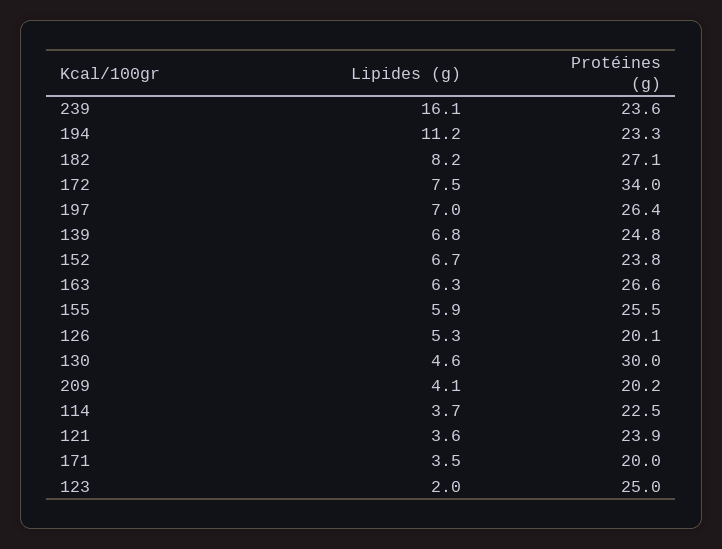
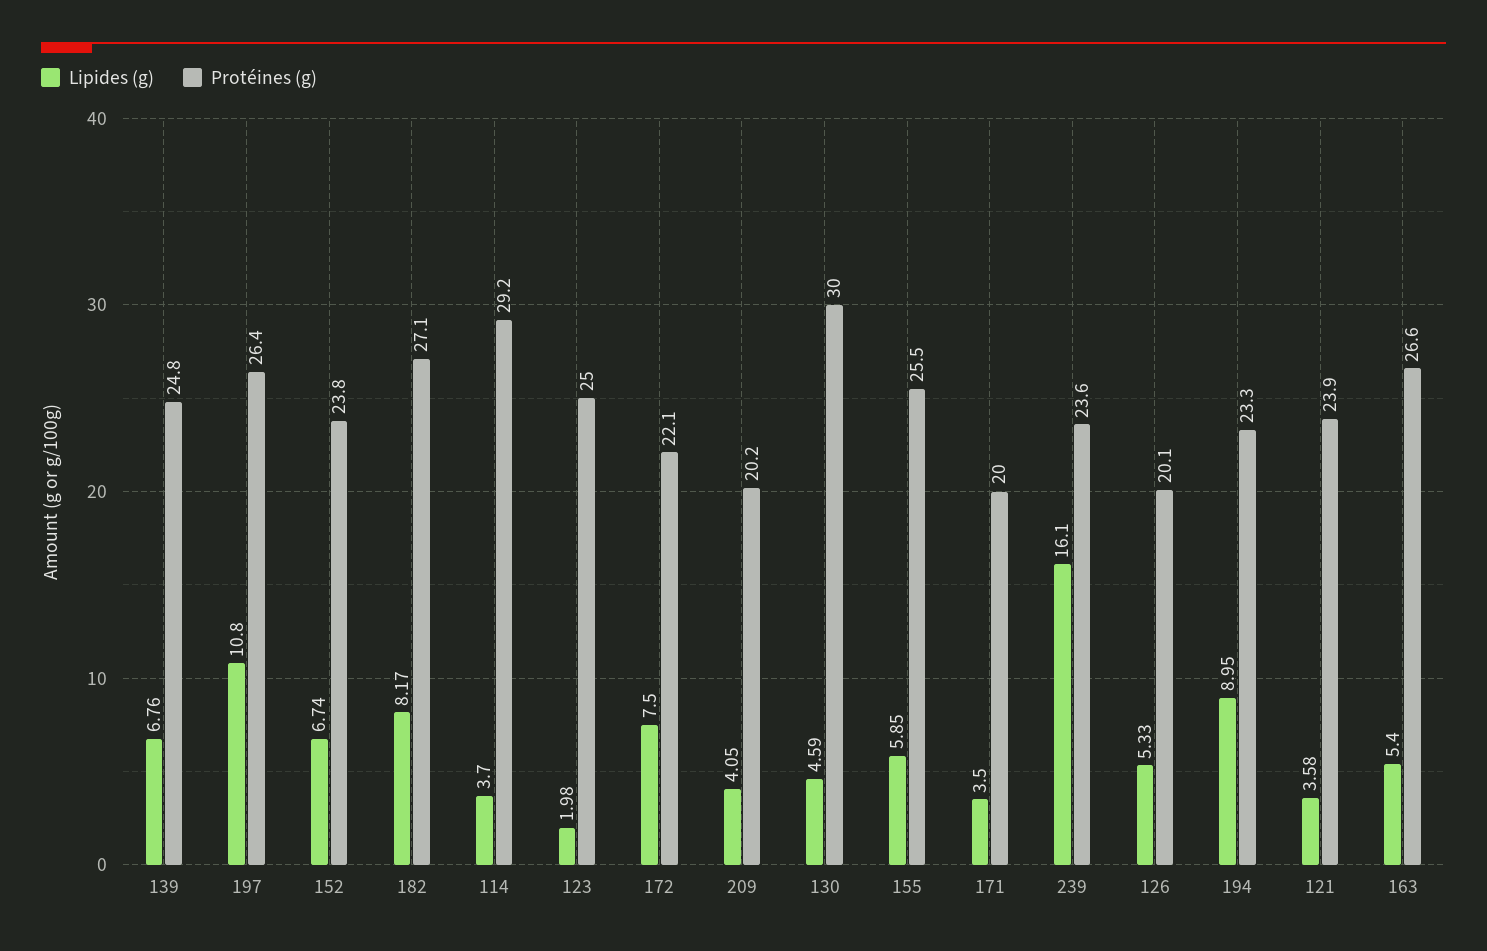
Lipides (g), 194: 11.2 -> 8.95
Protéines (g), 172: 34 -> 22.1
Lipides (g), 197: 7 -> 10.8
Lipides (g), 163: 6.3 -> 5.4
Protéines (g), 114: 22.5 -> 29.2

